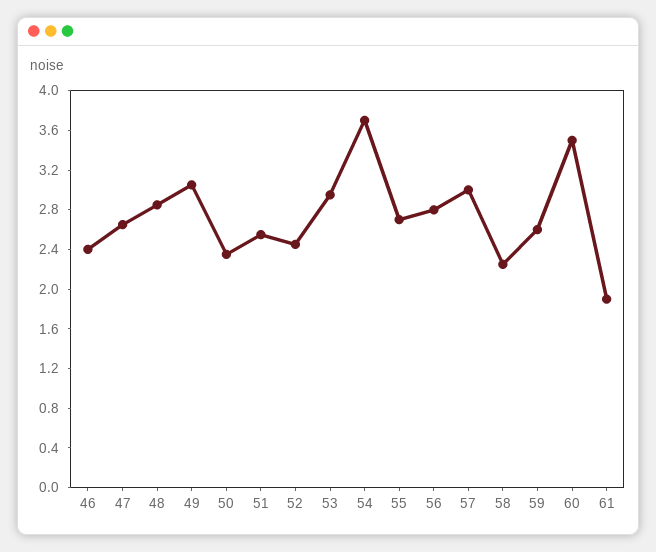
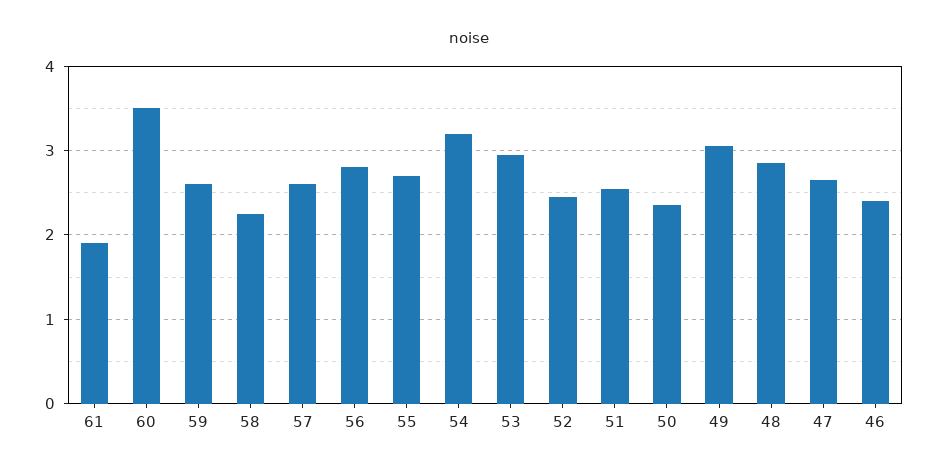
54: 3.7 -> 3.2
57: 3 -> 2.6

